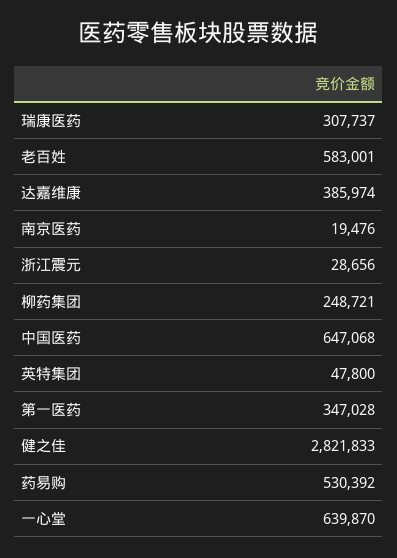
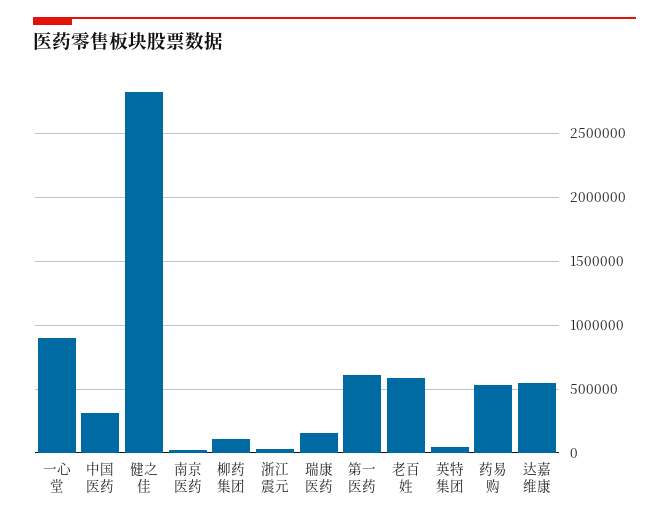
瑞康医药: 307737 -> 150000
达嘉维康: 385974 -> 550000
柳药集团: 248721 -> 100000
中国医药: 647068 -> 300000
第一医药: 347028 -> 600000
一心堂: 639870 -> 900000

